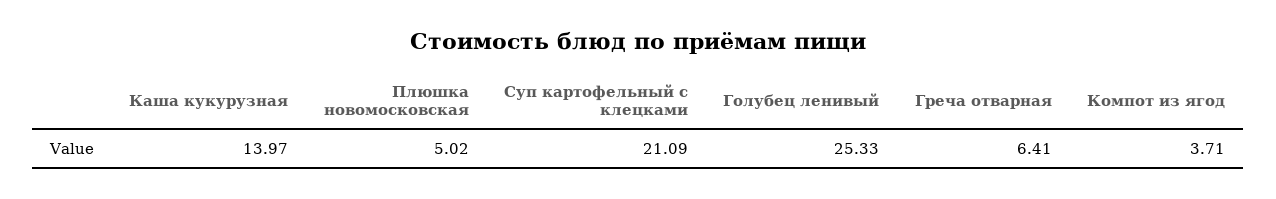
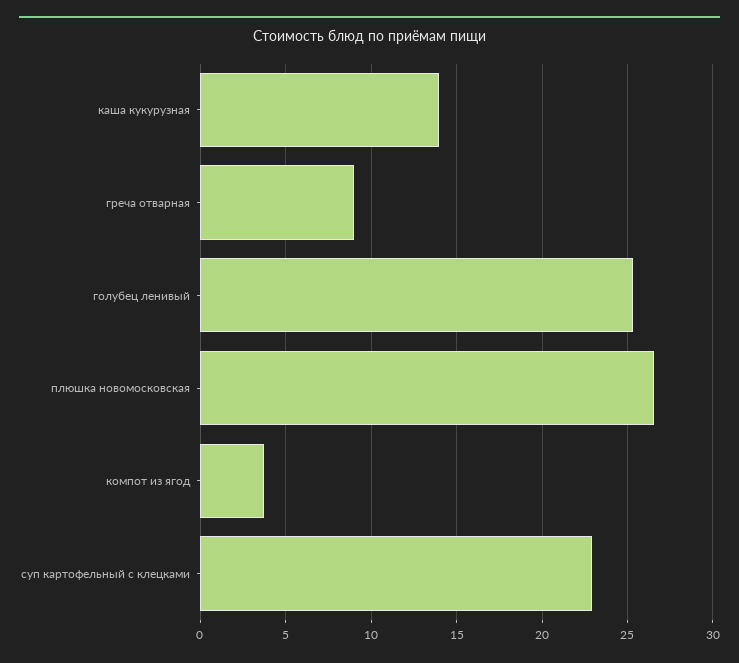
Плюшка новомосковская: 5.02 -> 26.5
Суп картофельный с клецками: 21.09 -> 23
Греча отварная: 6.41 -> 9

